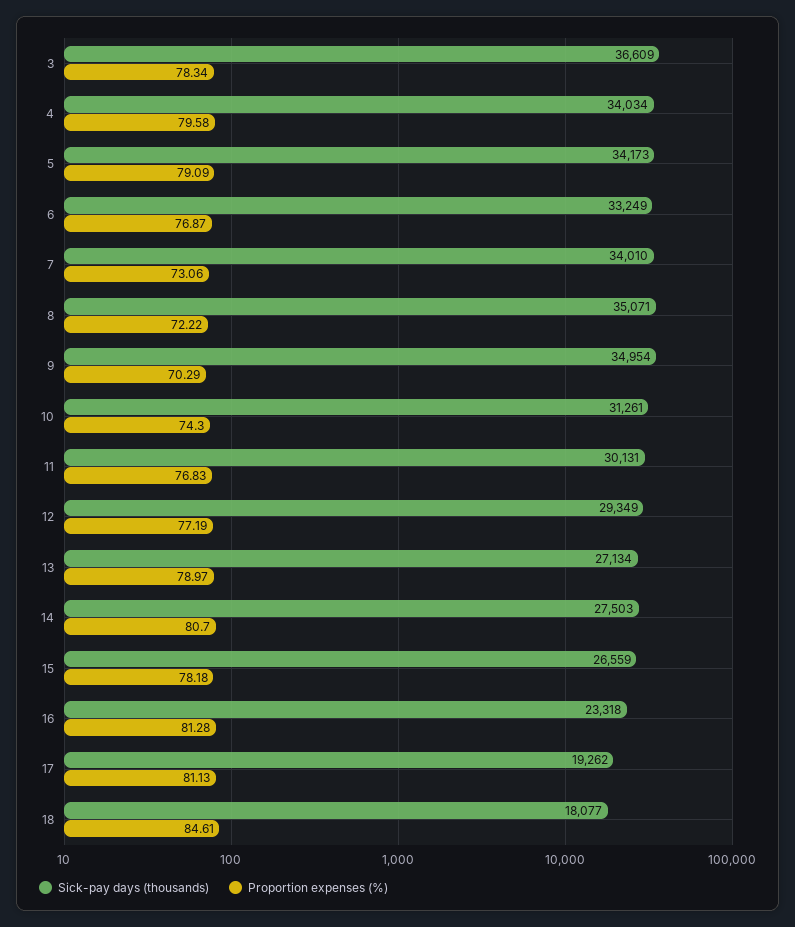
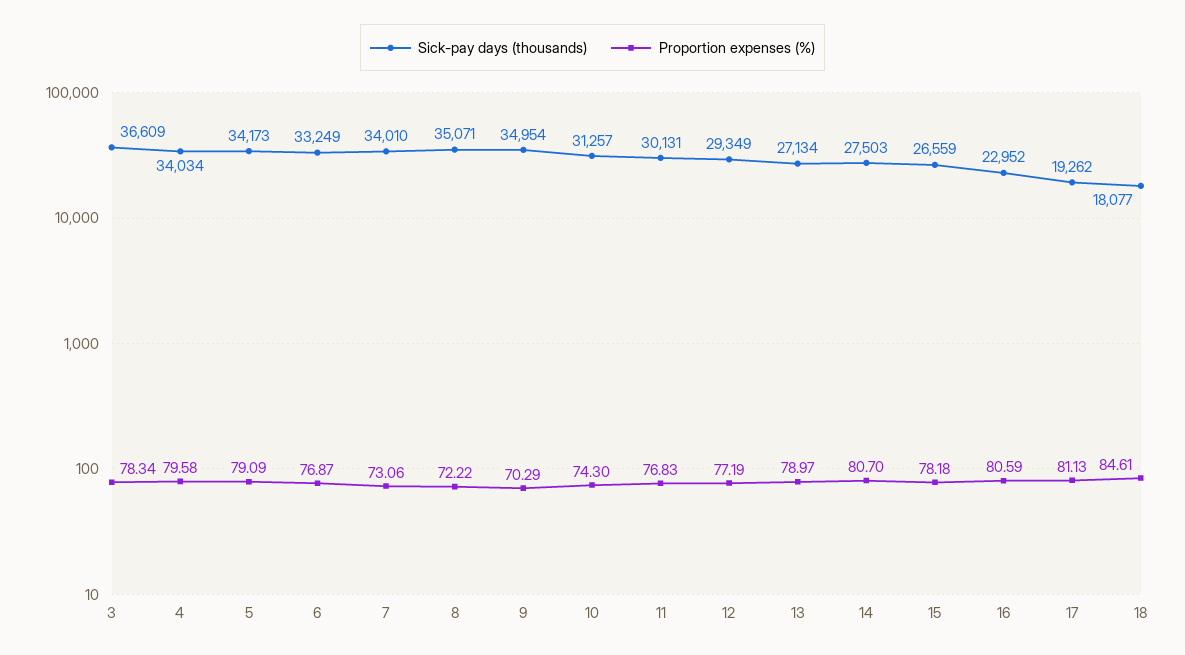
Sick-pay days (thousands), 10: 31261 -> 31257
Sick-pay days (thousands), 16: 23318 -> 22952
Proportion expenses (%), 16: 81.28 -> 80.59

